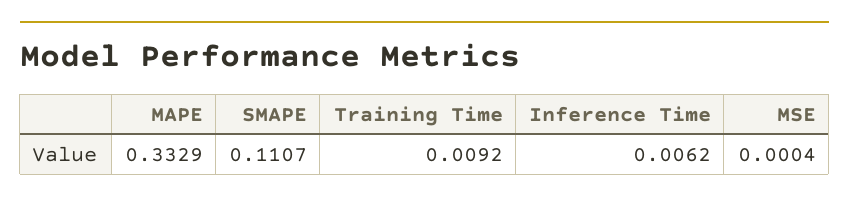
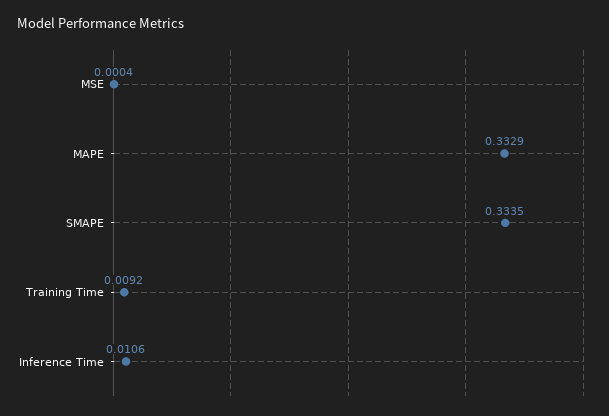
SMAPE: 0.1107 -> 0.3335
Inference Time: 0.0062 -> 0.0106

